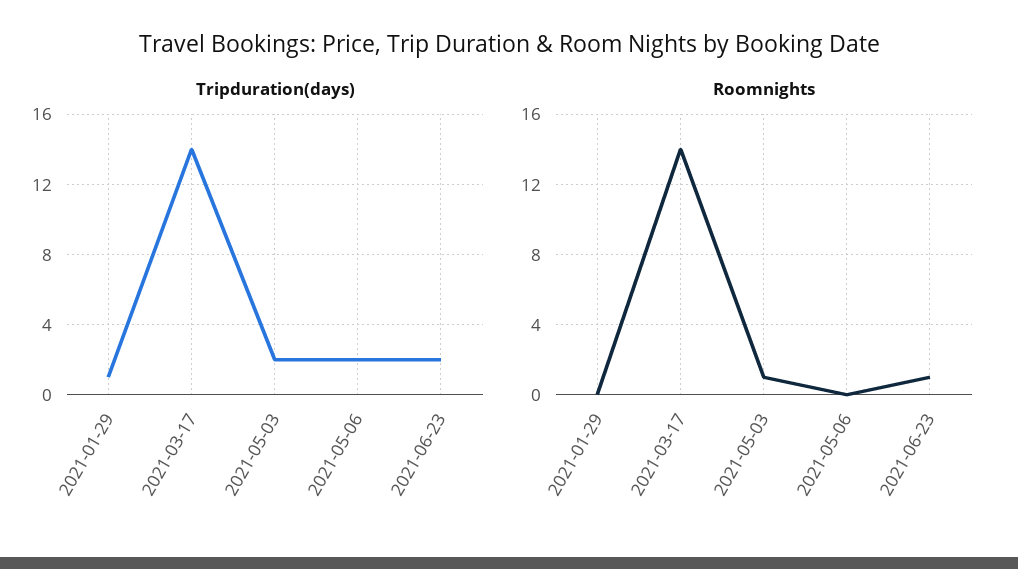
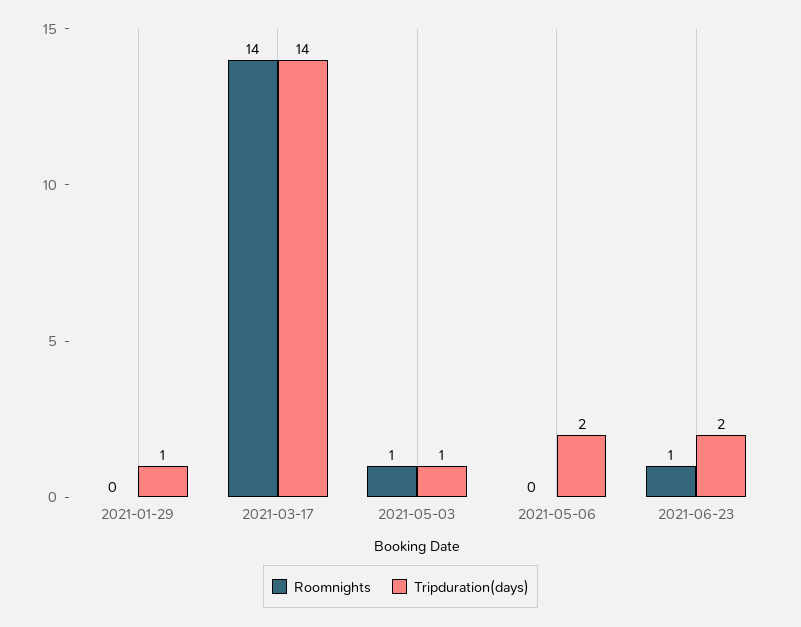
Tripduration(days), 2021-05-03: 2 -> 1

